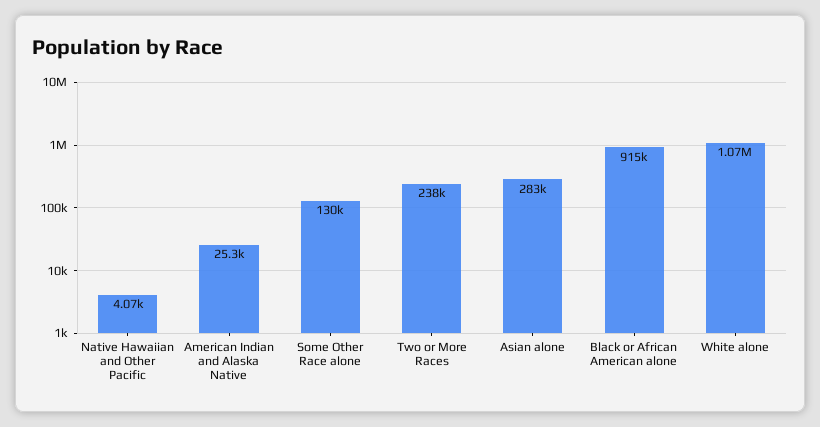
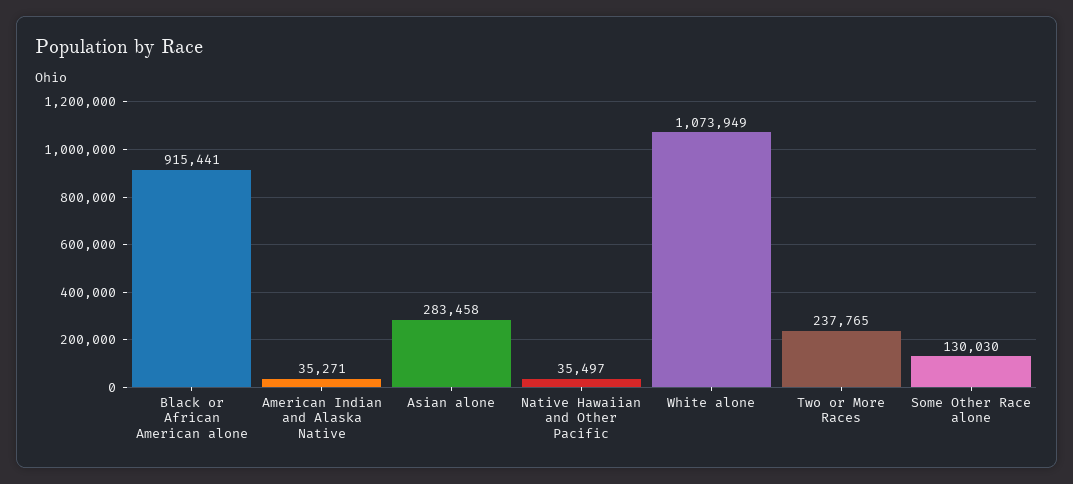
Native Hawaiian and Other Pacific: 4070 -> 35497
American Indian and Alaska Native: 25300 -> 35271

